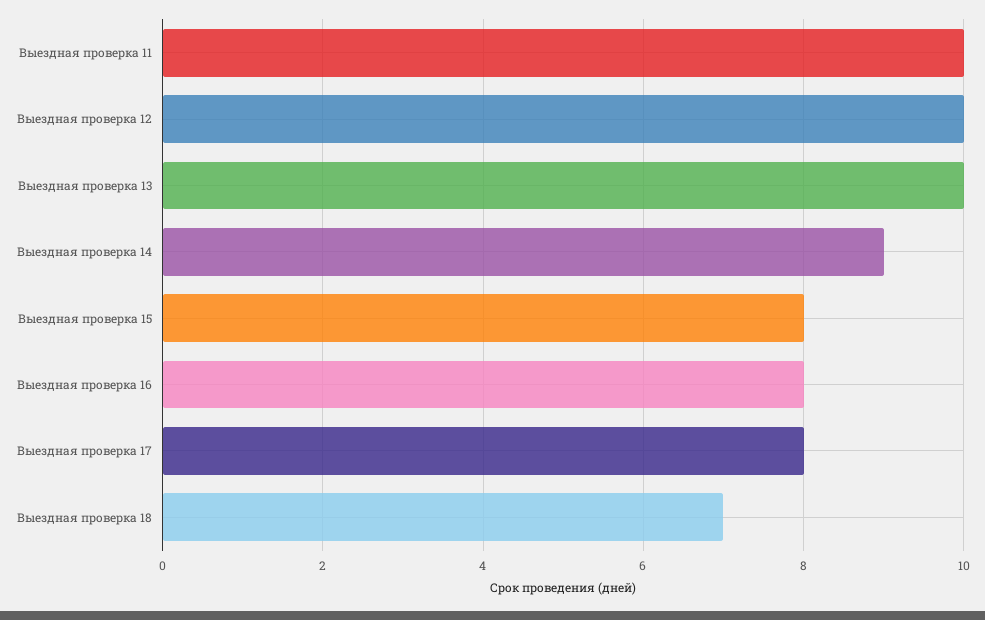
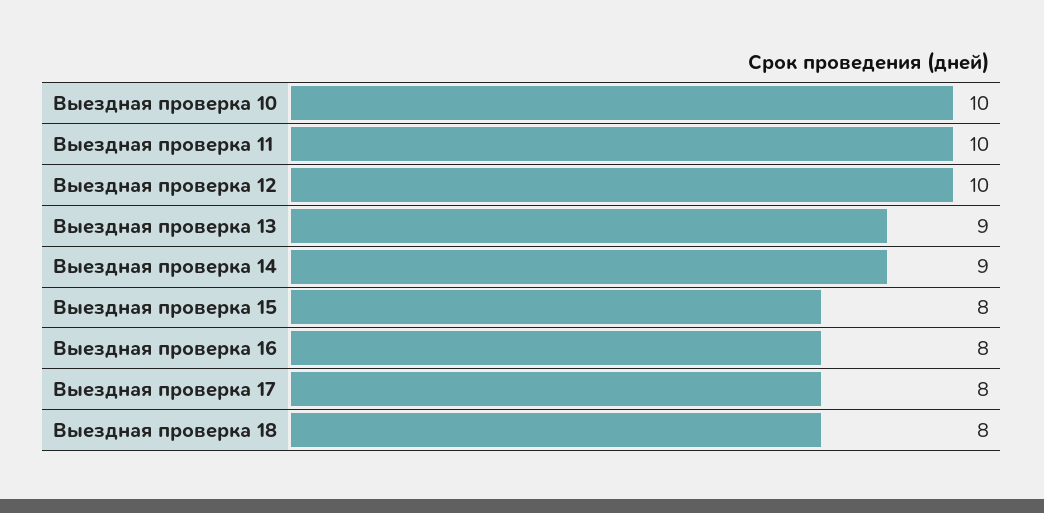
Выездная проверка 13: 10 -> 9
Выездная проверка 18: 7 -> 8
Выездная проверка 10: none -> 10

